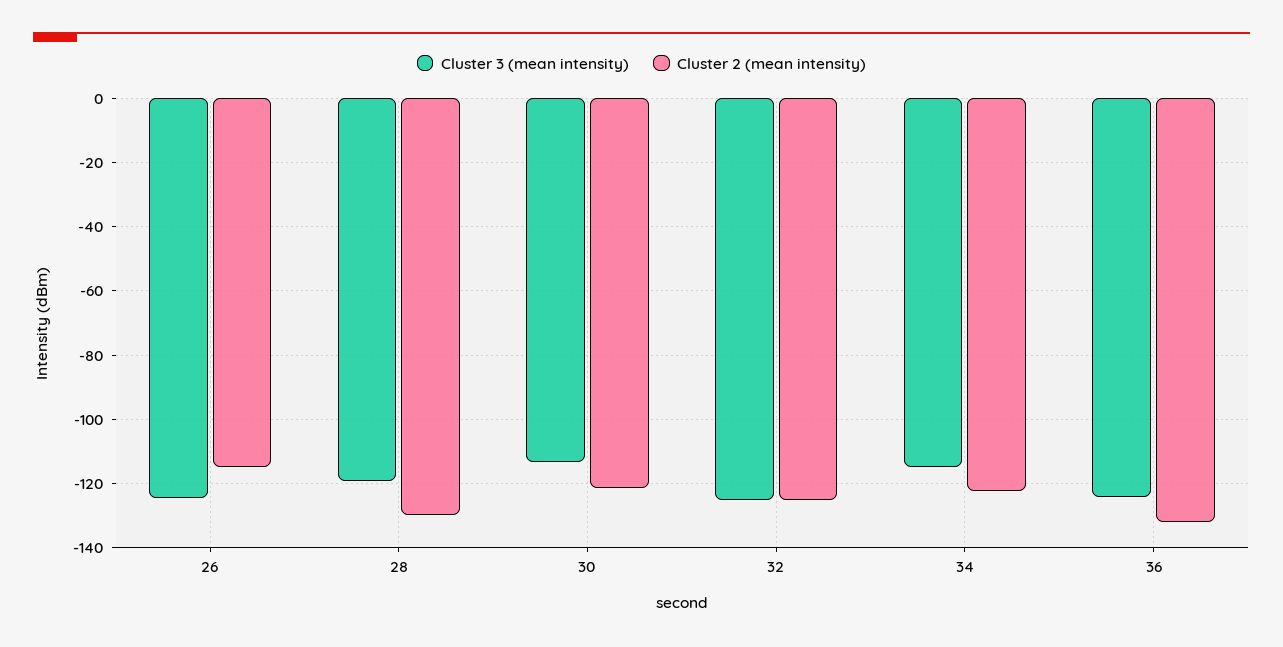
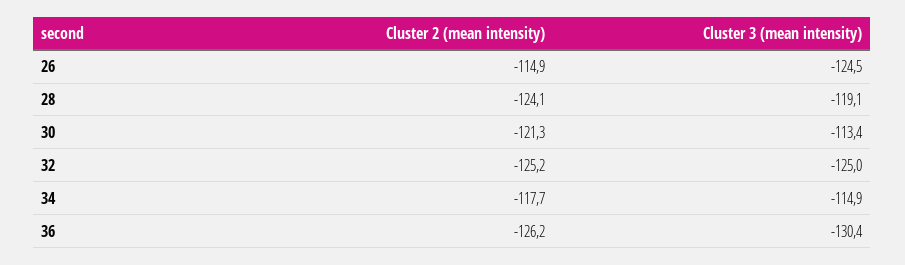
Cluster 2 (mean intensity), 28: -130 -> -124.1
Cluster 2 (mean intensity), 34: -122 -> -117.7
Cluster 3 (mean intensity), 36: -124 -> -130.4
Cluster 2 (mean intensity), 36: -132 -> -126.2

